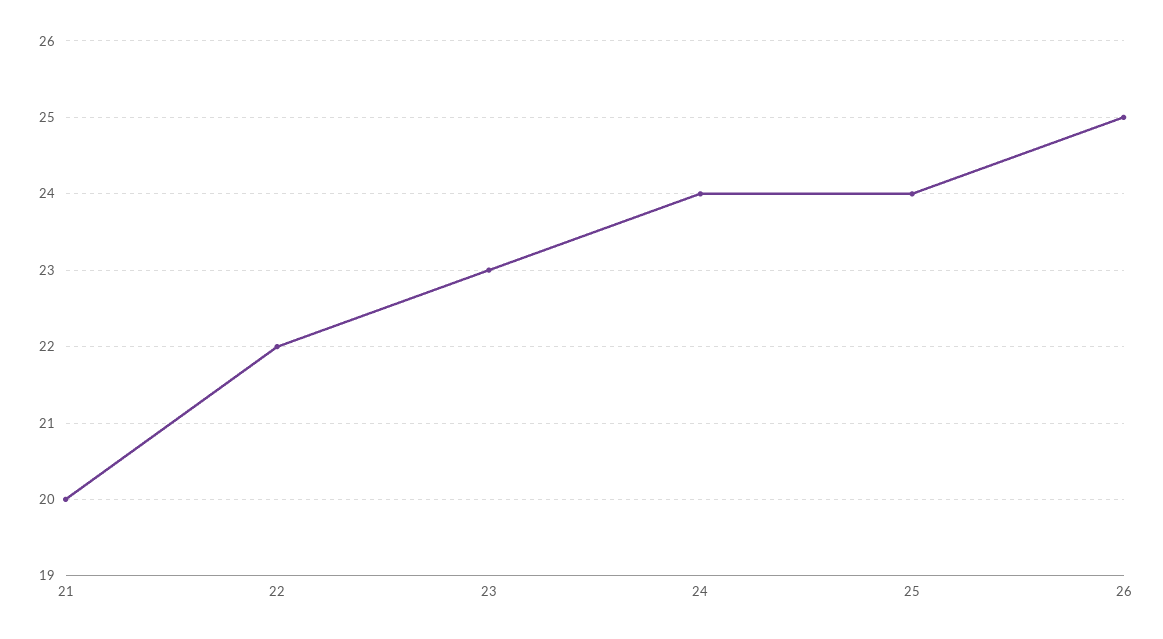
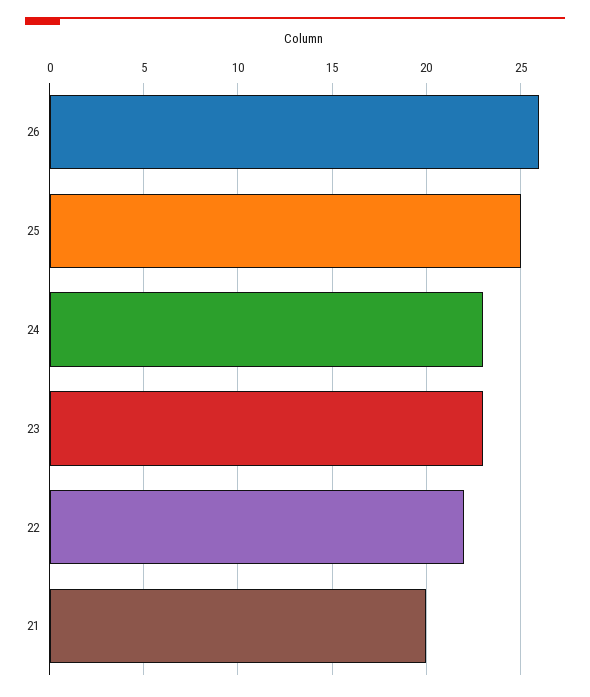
24: 24 -> 23
25: 24 -> 25
26: 25 -> 26

